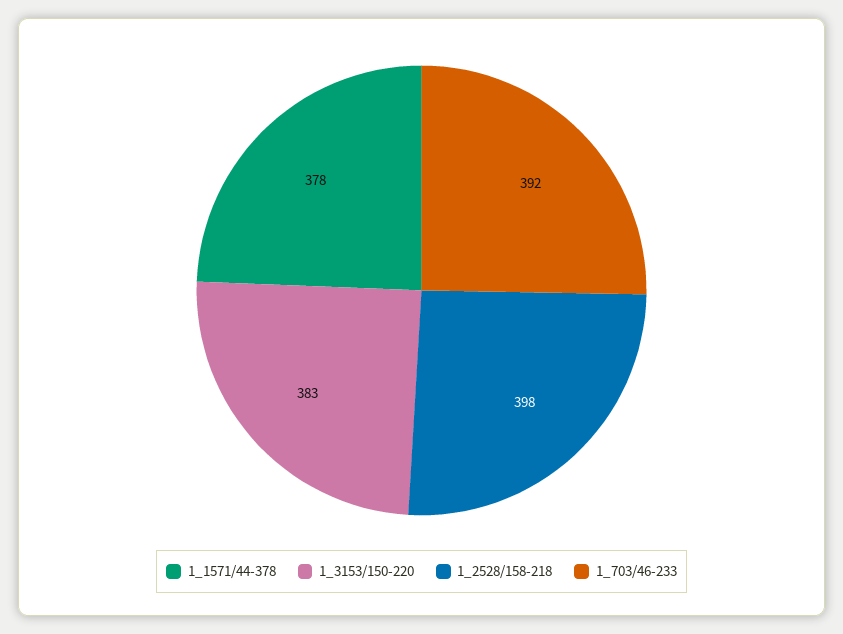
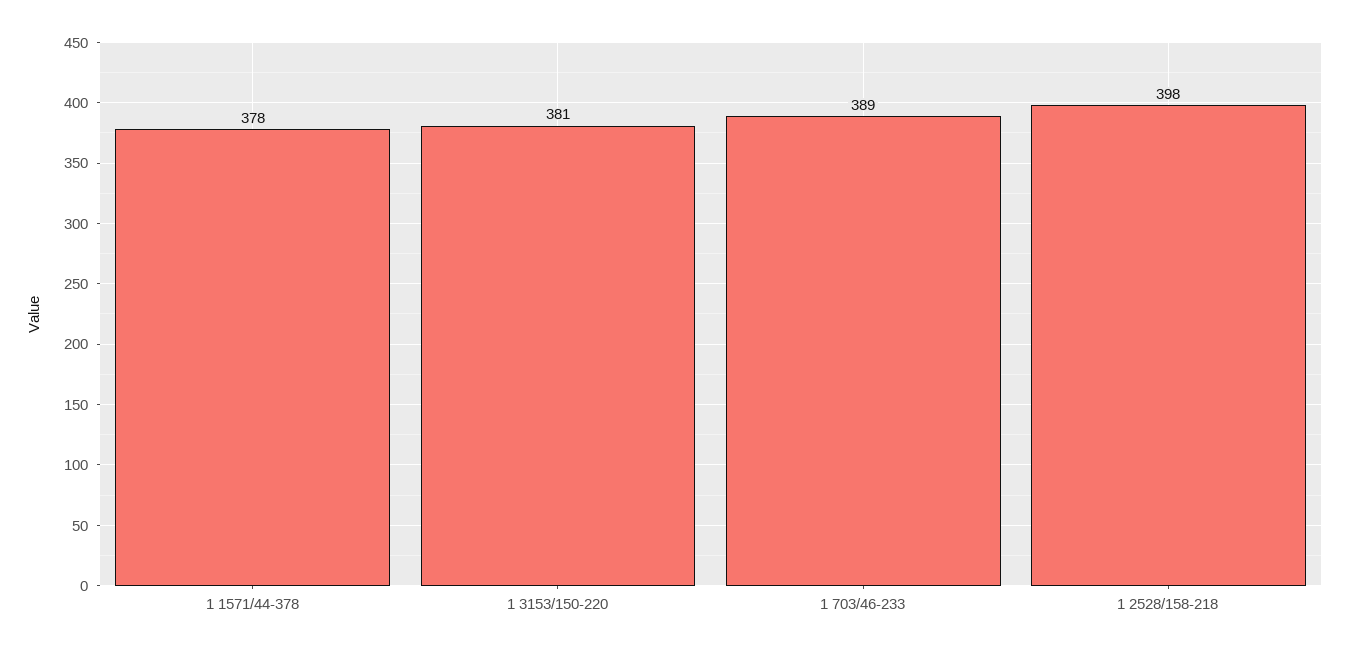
1_3153/150-220: 383 -> 381
1_703/46-233: 392 -> 389

